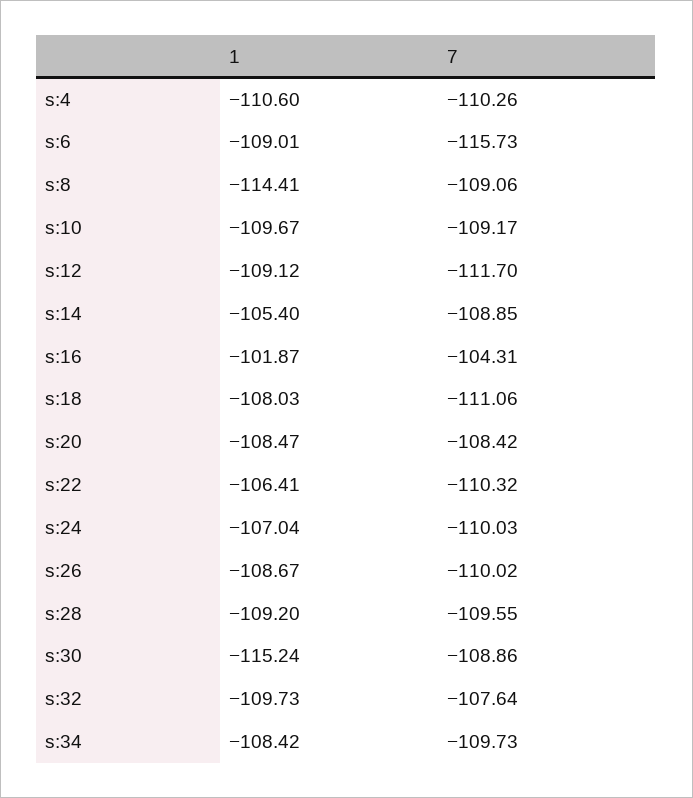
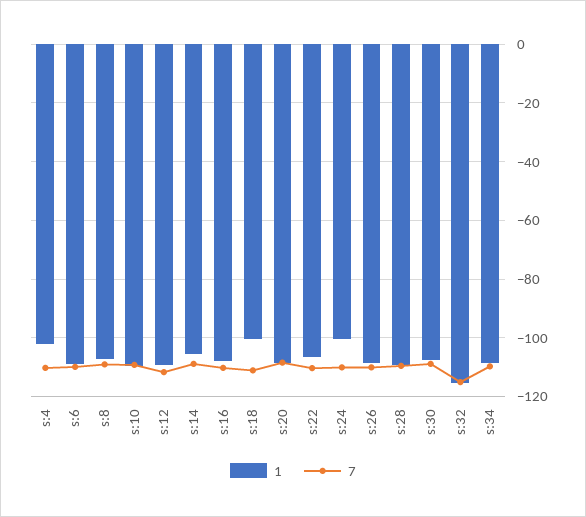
1, s:4: -110.6 -> -102.5
7, s:6: -115.73 -> -110
1, s:8: -114.41 -> -107.5
1, s:16: -101.87 -> -107.5
7, s:16: -104.31 -> -110
1, s:18: -108.03 -> -100
1, s:24: -107.04 -> -100
1, s:30: -115.24 -> -107.5
1, s:32: -109.73 -> -115
7, s:32: -107.64 -> -115

